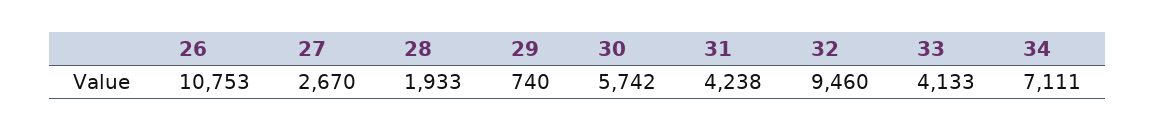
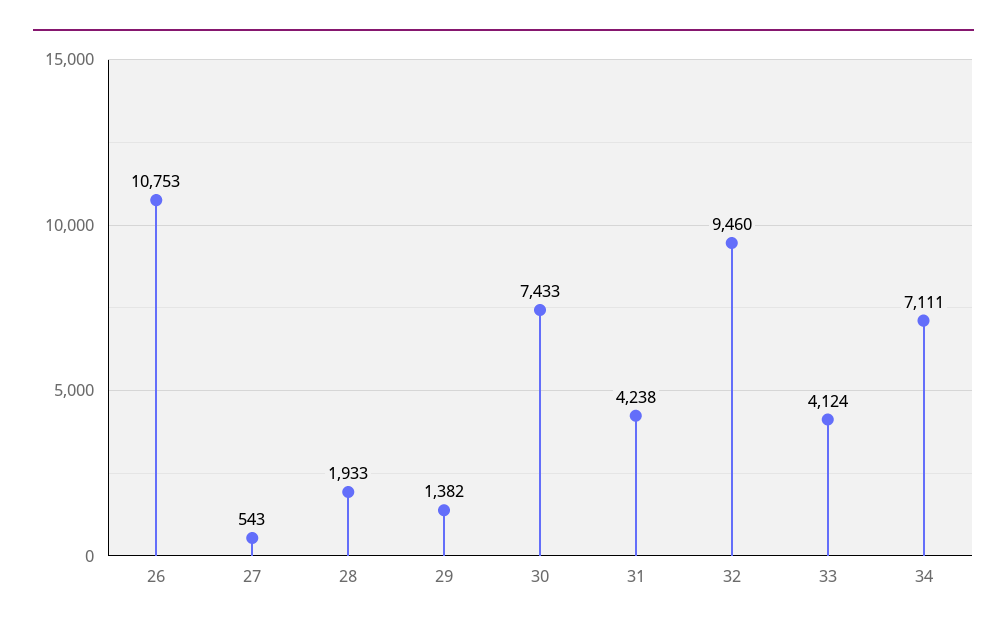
27: 2670 -> 543
29: 740 -> 1382
30: 5742 -> 7433
33: 4133 -> 4124

